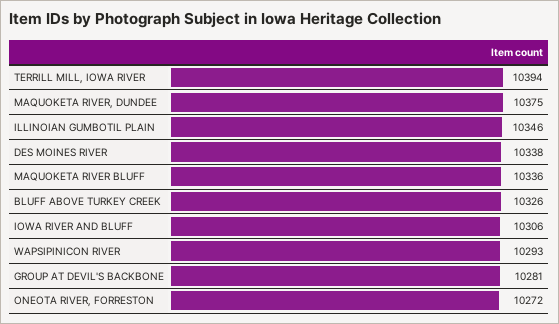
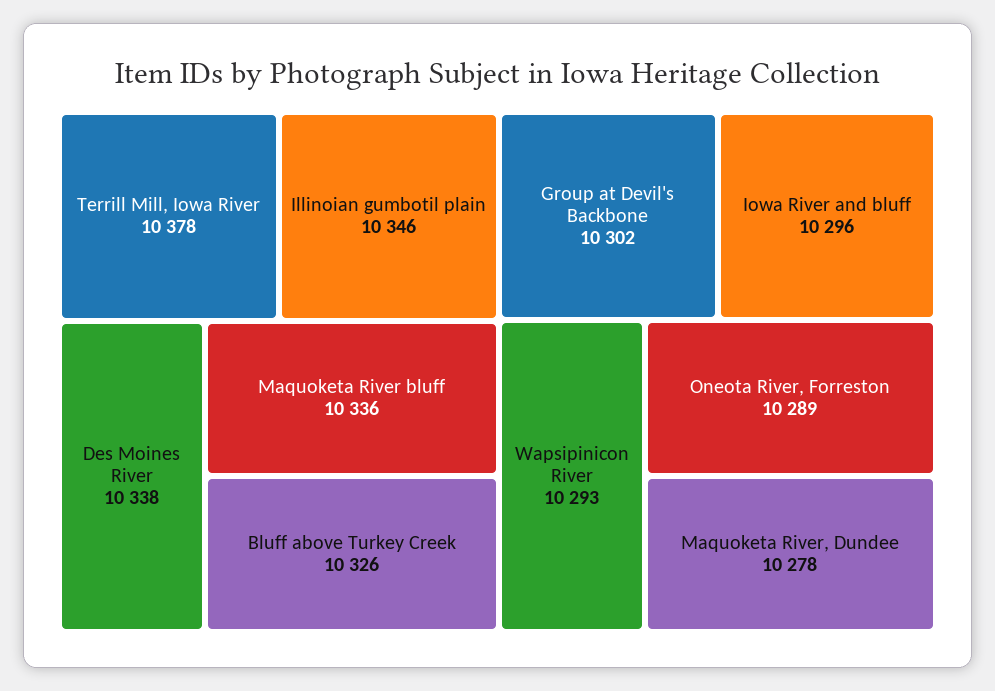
TERRILL MILL, IOWA RIVER: 10394 -> 10378
MAQUOKETA RIVER, DUNDEE: 10375 -> 10278
IOWA RIVER AND BLUFF: 10306 -> 10296
GROUP AT DEVIL'S BACKBONE: 10281 -> 10302
ONEOTA RIVER, FORRESTON: 10272 -> 10289

